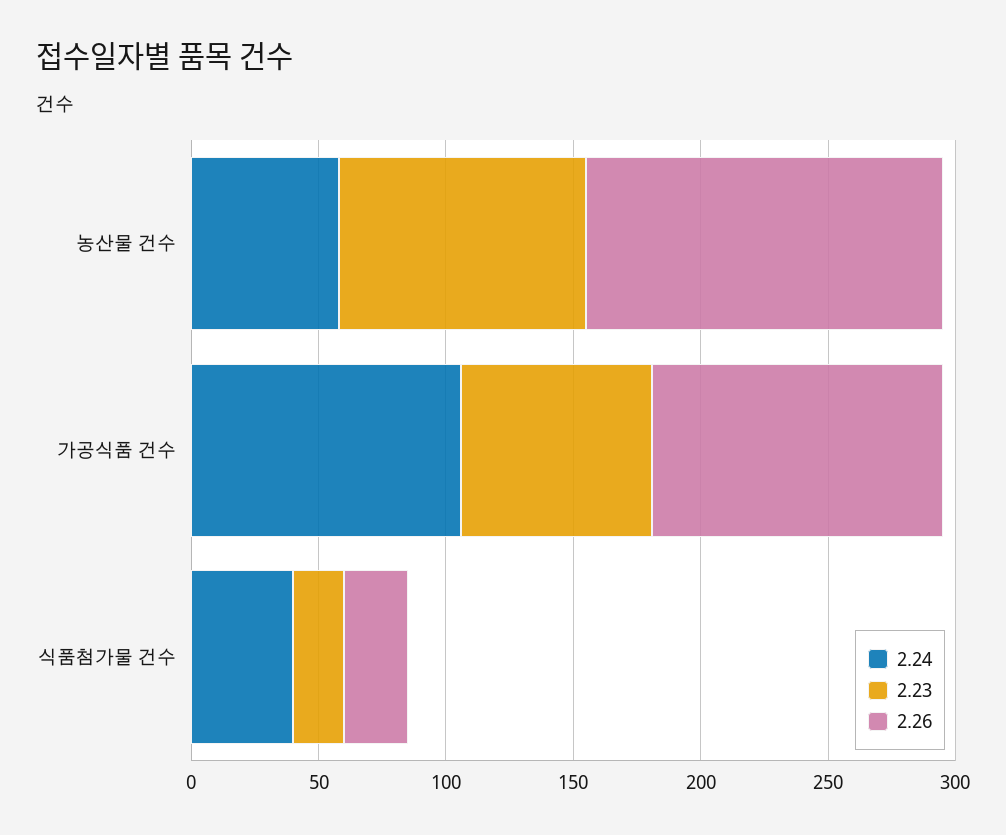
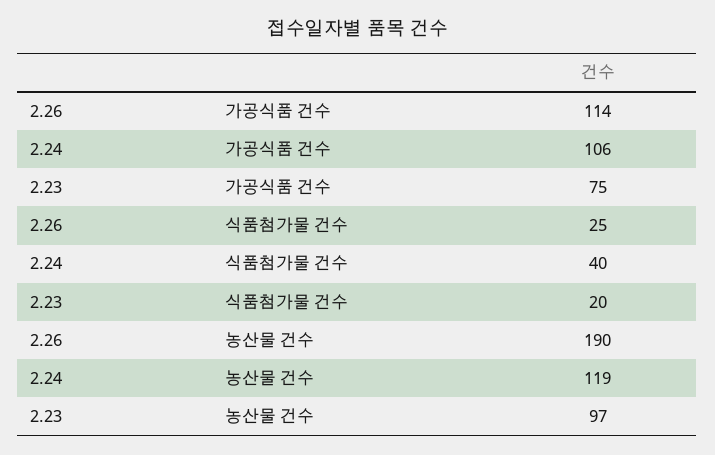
2.24, 농산물 건수: 60 -> 119
2.26, 농산물 건수: 140 -> 190

